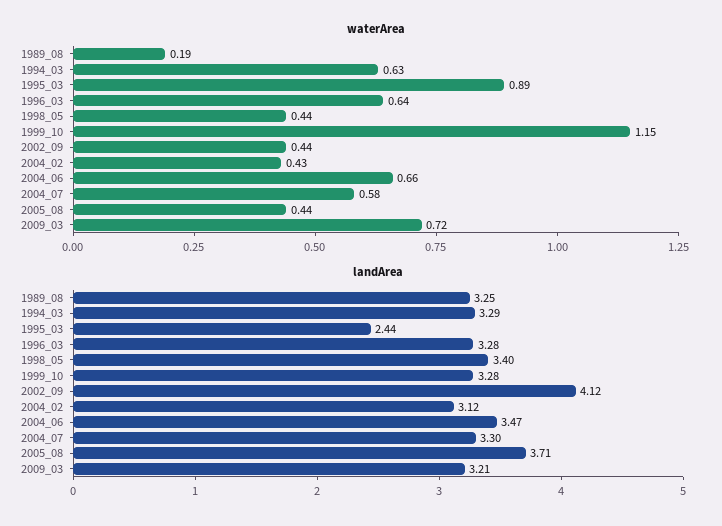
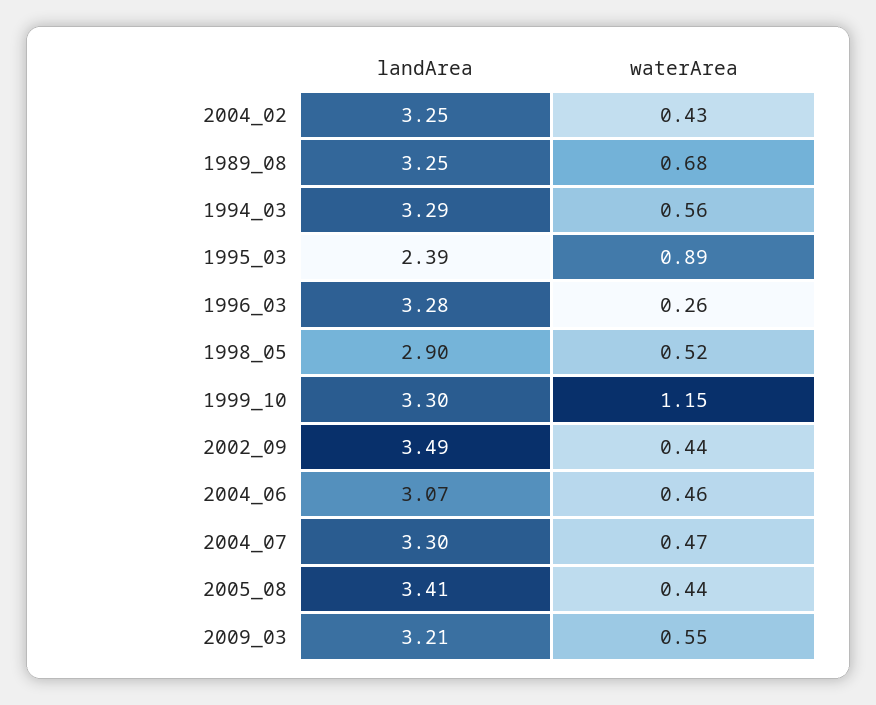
waterArea, 1989_08: 0.19 -> 0.68
waterArea, 1994_03: 0.63 -> 0.56
waterArea, 1996_03: 0.64 -> 0.26
waterArea, 1998_05: 0.44 -> 0.52
waterArea, 2004_06: 0.66 -> 0.46
waterArea, 2004_07: 0.58 -> 0.47
waterArea, 2009_03: 0.72 -> 0.55
landArea, 1995_03: 2.44 -> 2.39
landArea, 1998_05: 3.4 -> 2.9
landArea, 1999_10: 3.28 -> 3.3
landArea, 2002_09: 4.12 -> 3.49
landArea, 2004_02: 3.12 -> 3.25
landArea, 2004_06: 3.47 -> 3.07
landArea, 2005_08: 3.71 -> 3.41

